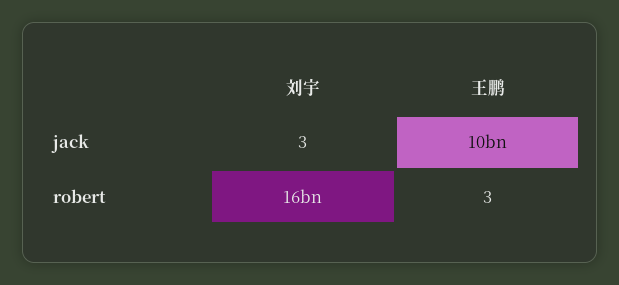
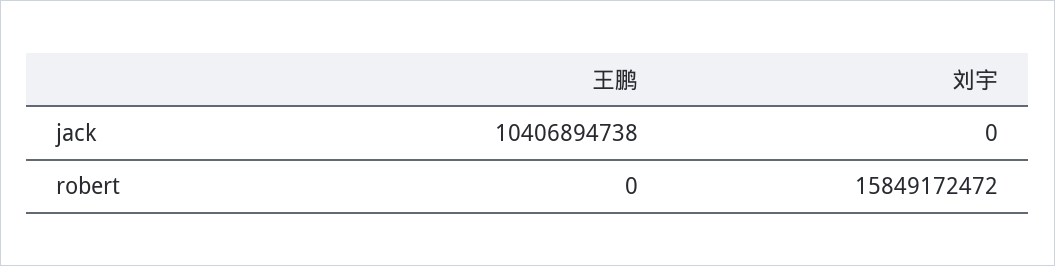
刘宇, jack: 3 -> 0
王鹏, robert: 3 -> 0

